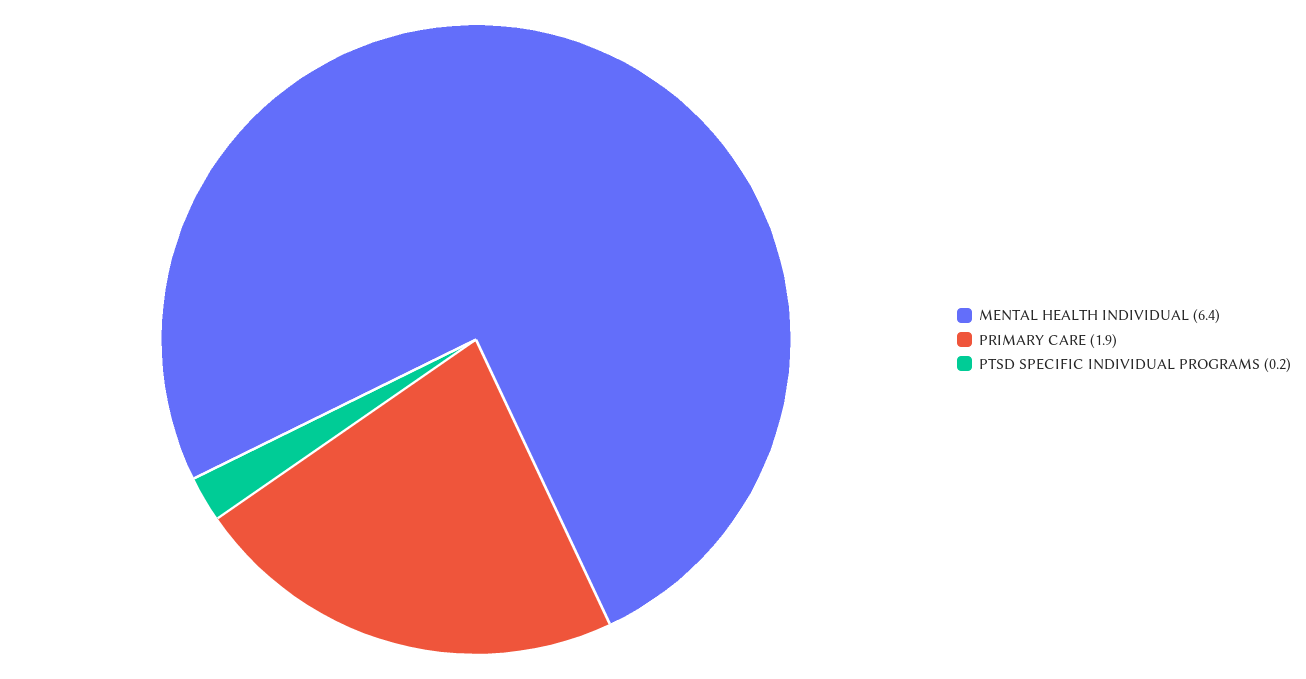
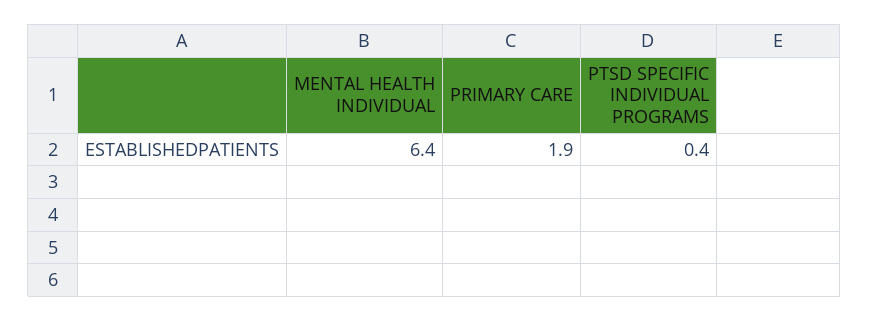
PTSD SPECIFIC INDIVIDUAL PROGRAMS: 0.2 -> 0.4

